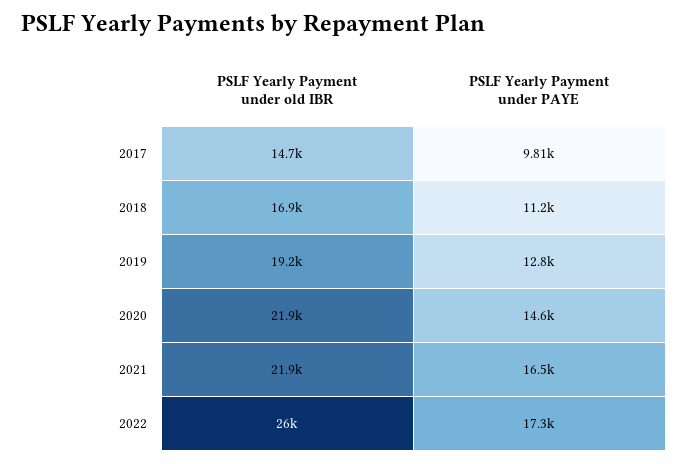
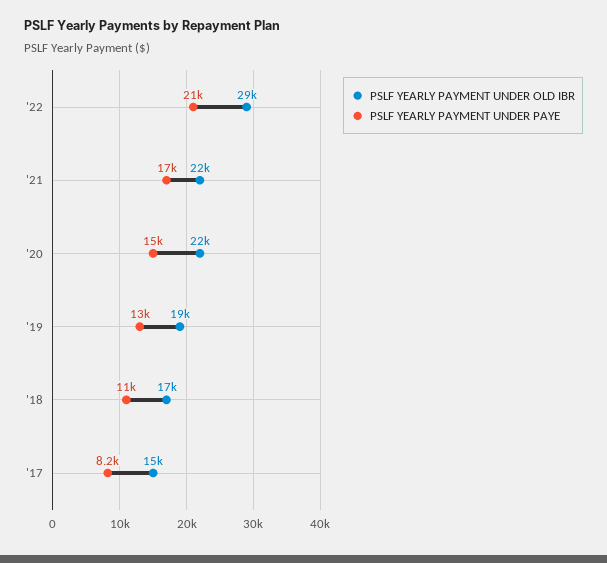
PSLF Yearly Payment under PAYE, 2017: 9810 -> 8200
PSLF Yearly Payment under old IBR, 2022: 26000 -> 29000
PSLF Yearly Payment under PAYE, 2022: 17300 -> 21000

